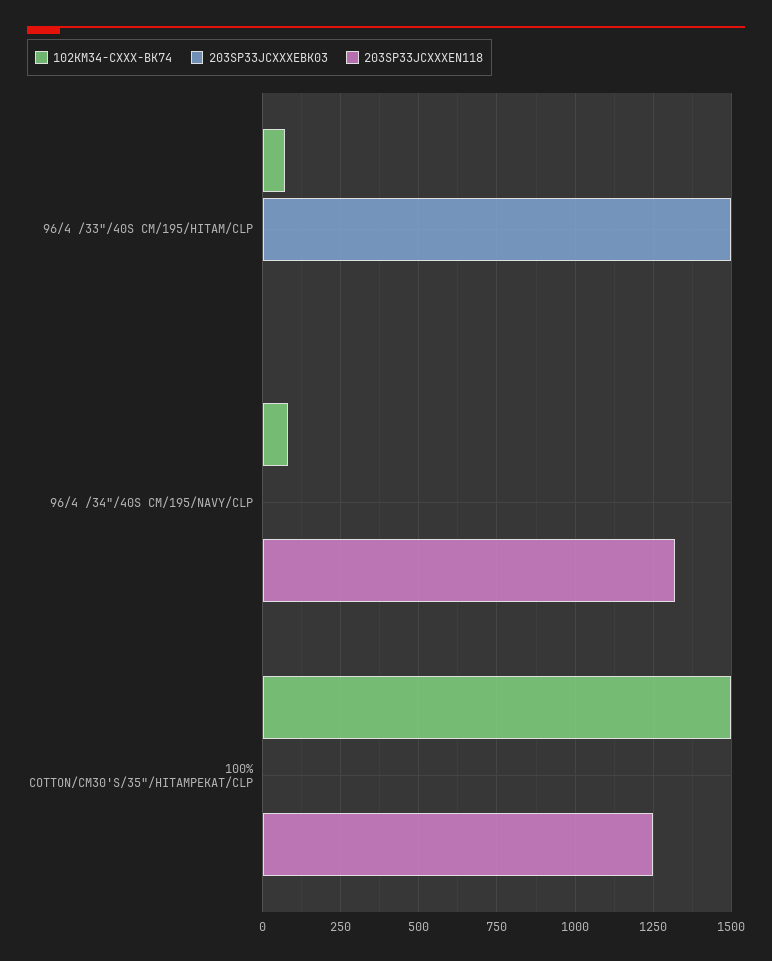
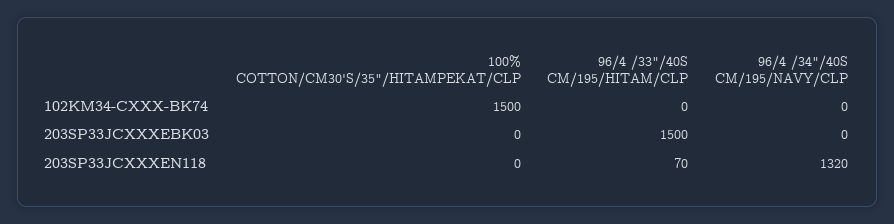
102KM34-CXXX-BK74, 96/4 /33"/40S CM/195/HITAM/CLP: 75 -> 0
203SP33JCXXXEN118, 96/4 /33"/40S CM/195/HITAM/CLP: 0 -> 70
102KM34-CXXX-BK74, 96/4 /34"/40S CM/195/NAVY/CLP: 75 -> 0
203SP33JCXXXEN118, 100% COTTON/CM30'S/35"/HITAMPEKAT/CLP: 1250 -> 0

